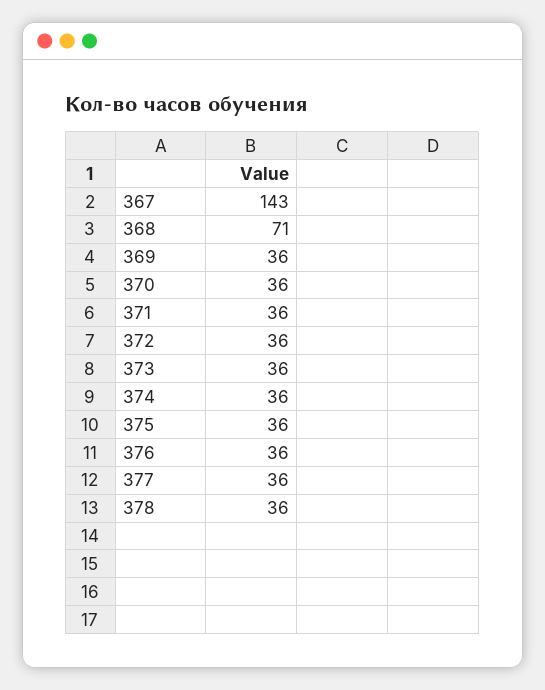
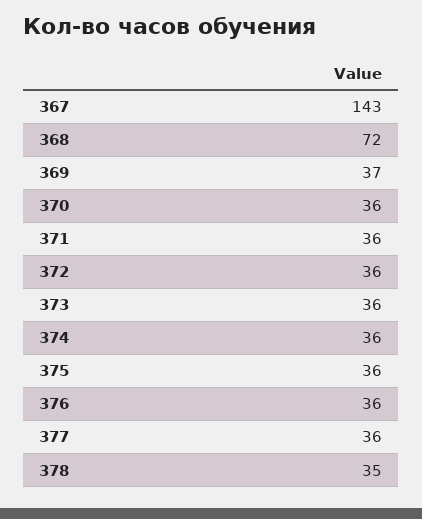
368: 71 -> 72
369: 36 -> 37
378: 36 -> 35

